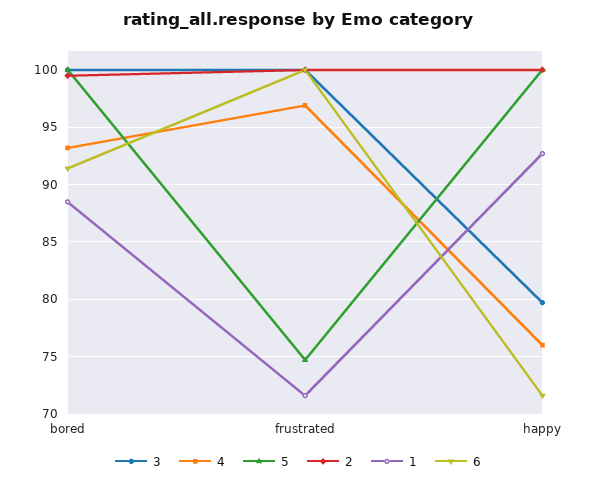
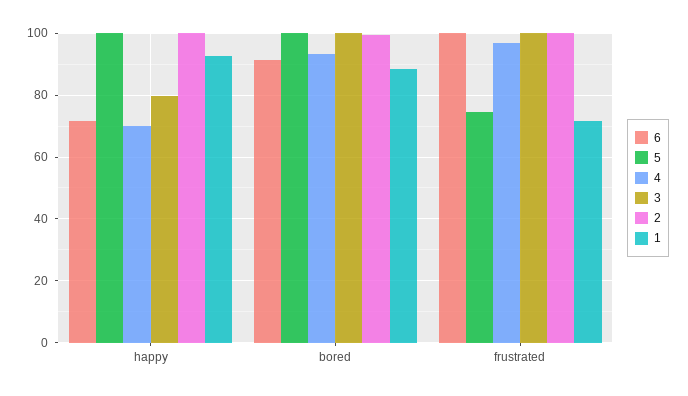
4, happy: 76 -> 70

